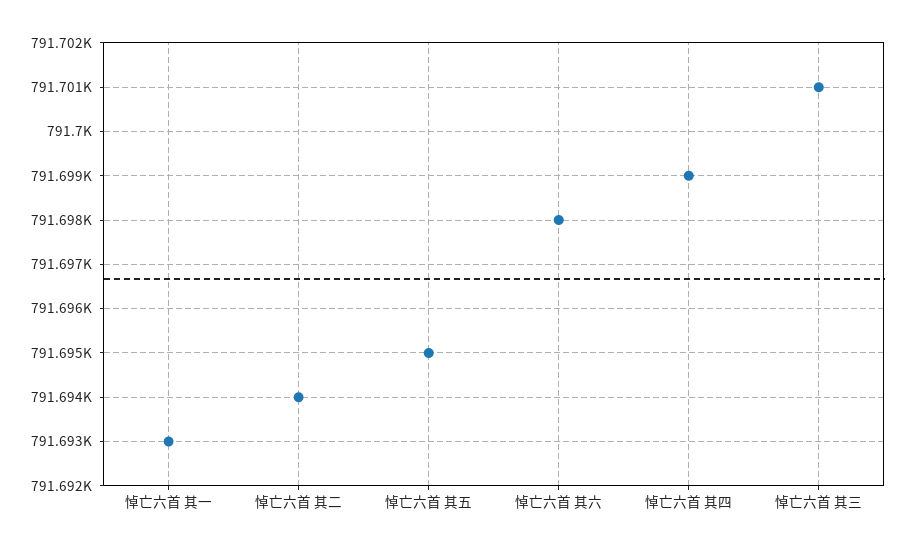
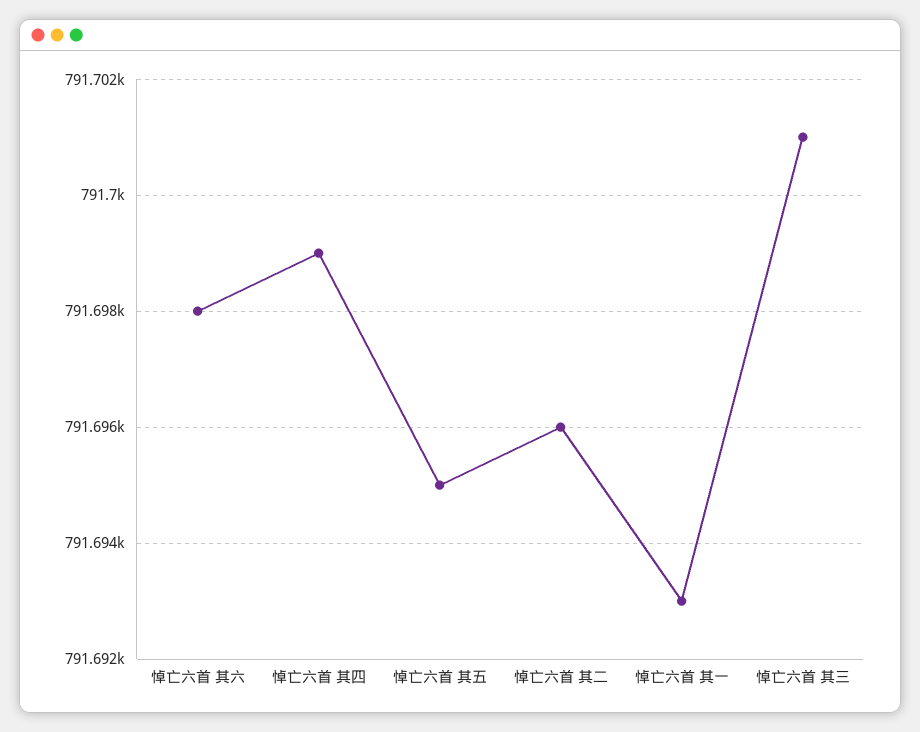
悼亡六首 其二: 791694 -> 791696

